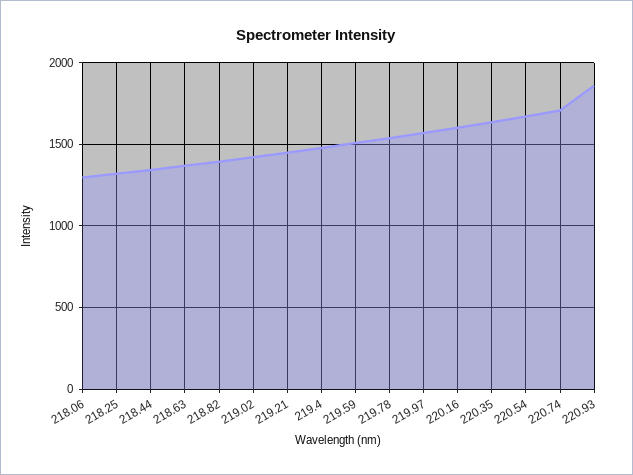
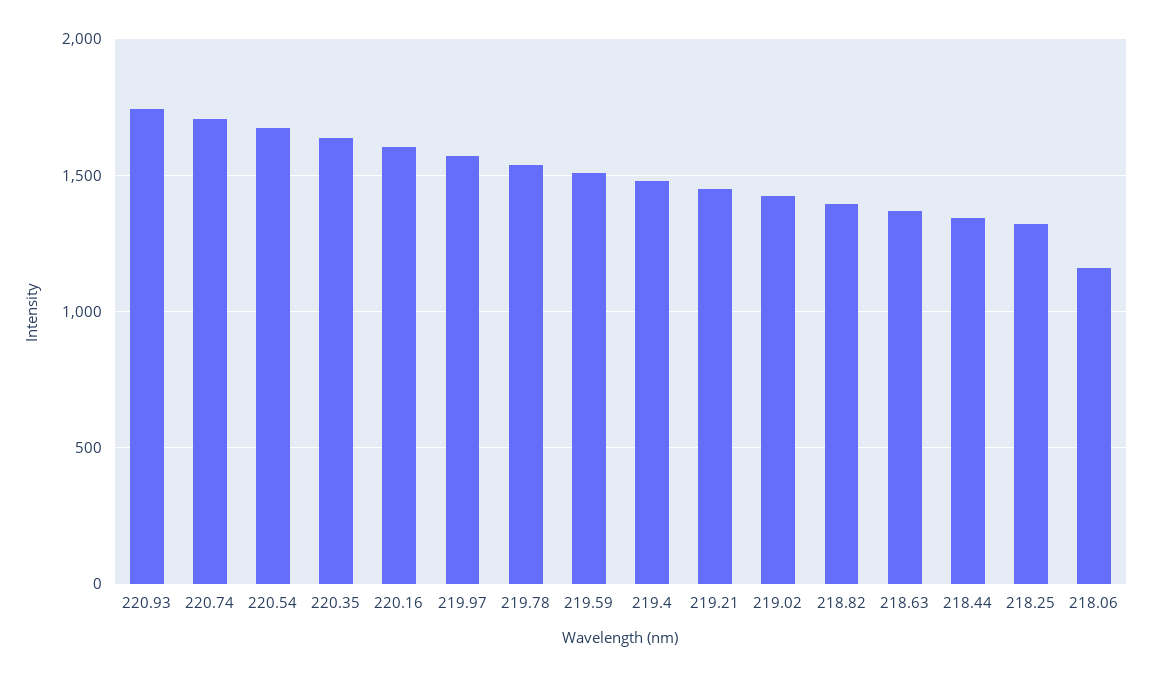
218.06: 1300 -> 1150
220.93: 1850 -> 1750

